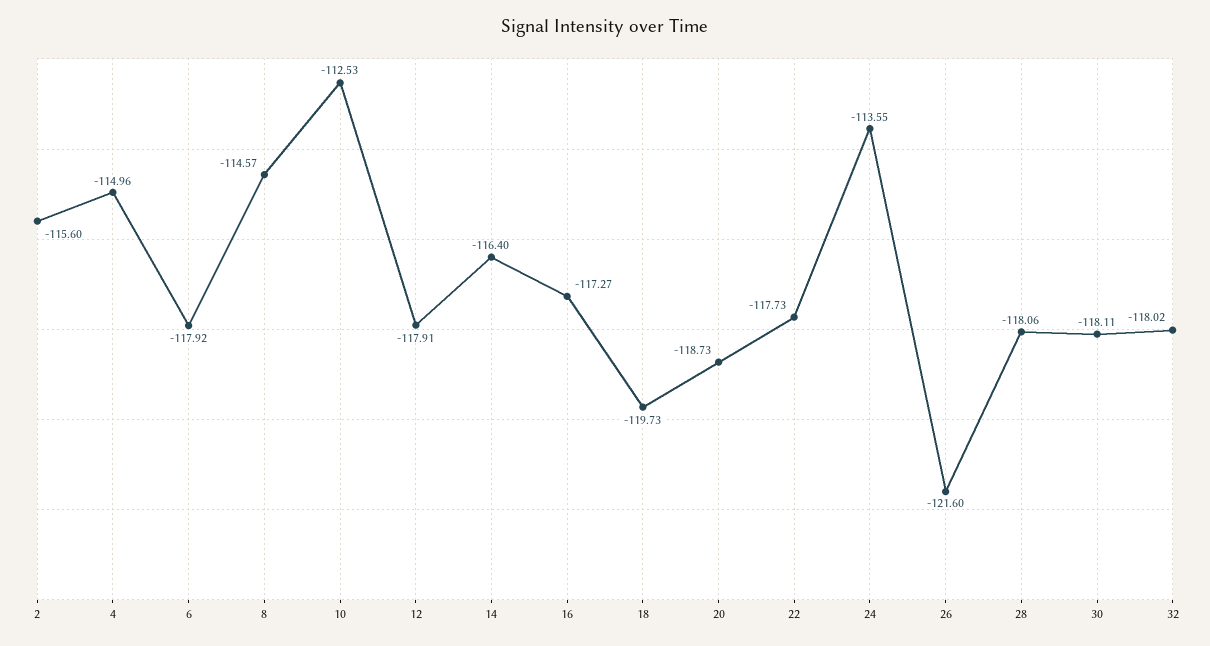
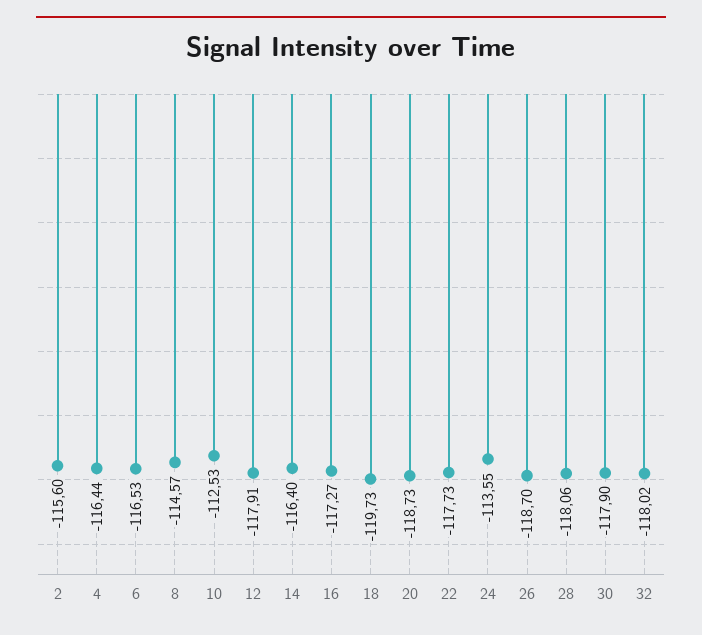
4: -114.96 -> -116.44
6: -117.92 -> -116.53
26: -121.6 -> -118.7
30: -118.11 -> -117.9

